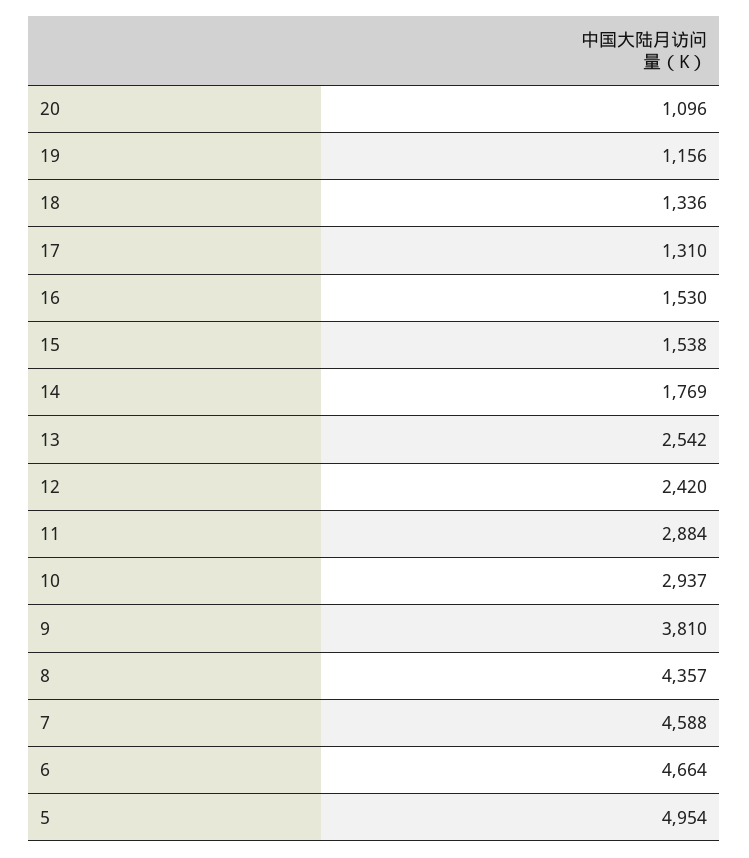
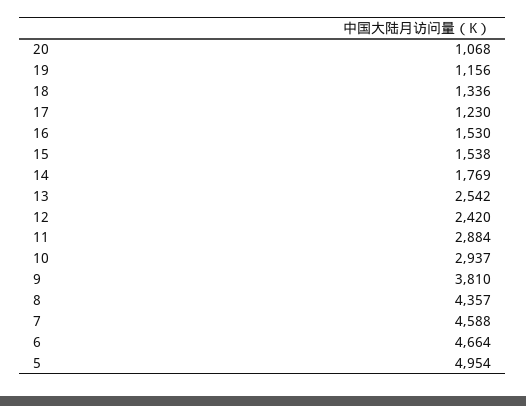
20: 1096 -> 1068
17: 1310 -> 1230

